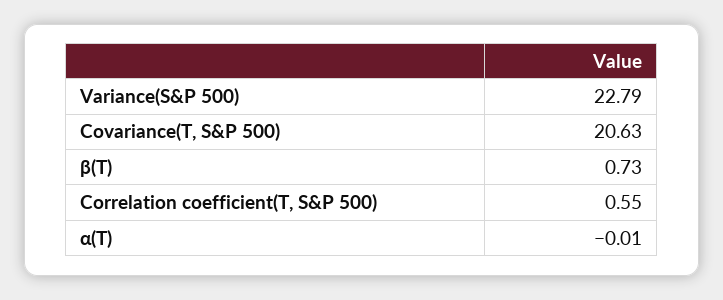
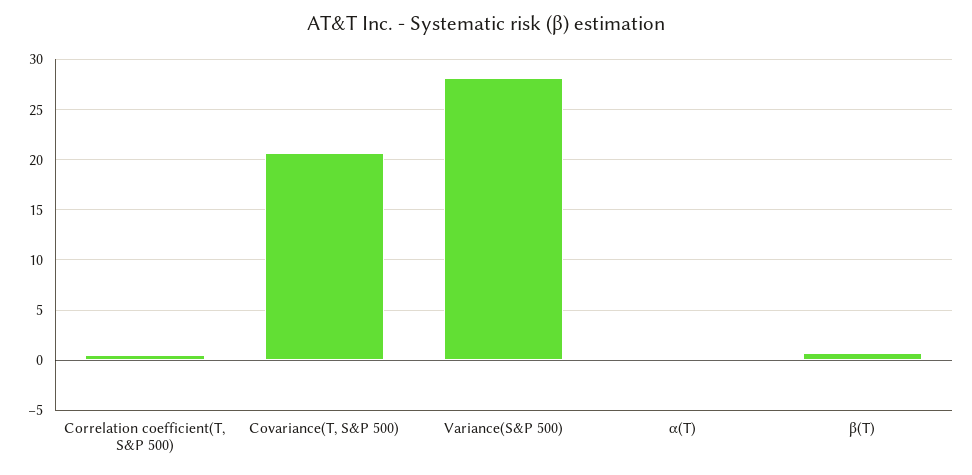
Variance(S&P 500): 22.79 -> 28

